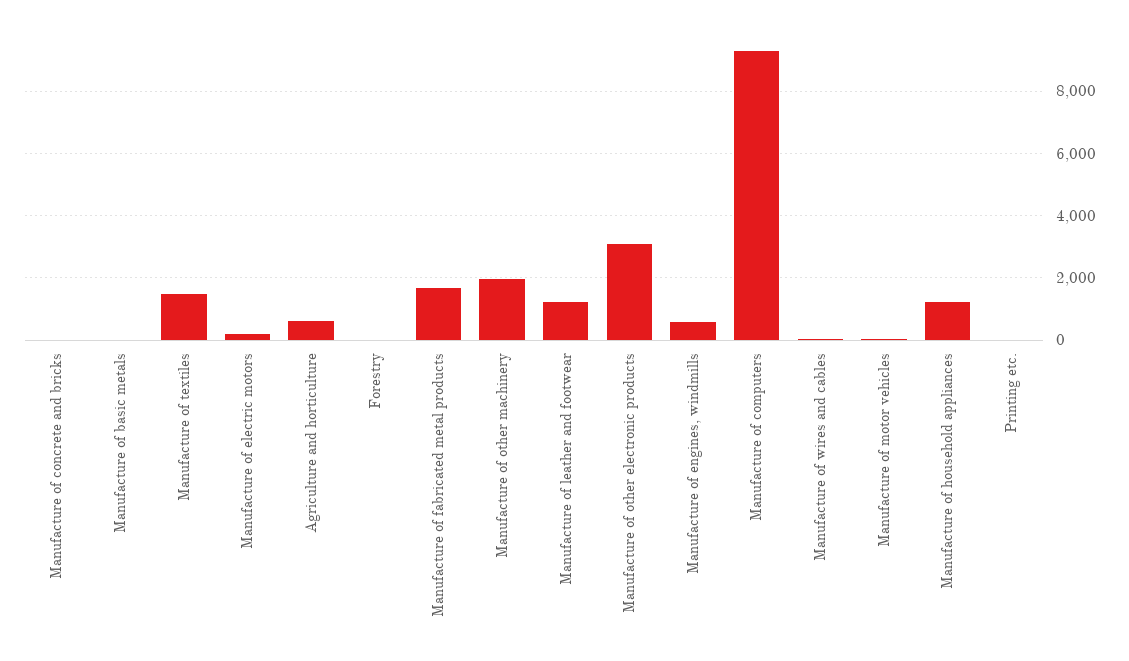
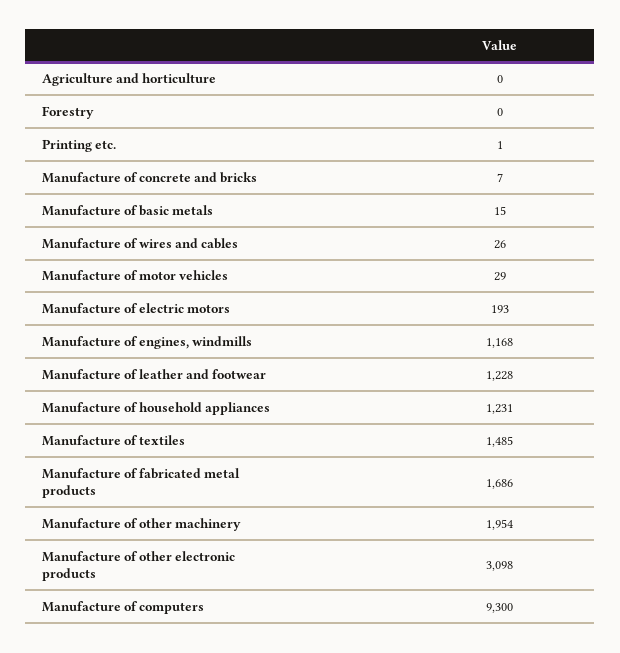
Agriculture and horticulture: 600 -> 0
Manufacture of engines, windmills: 600 -> 1168

